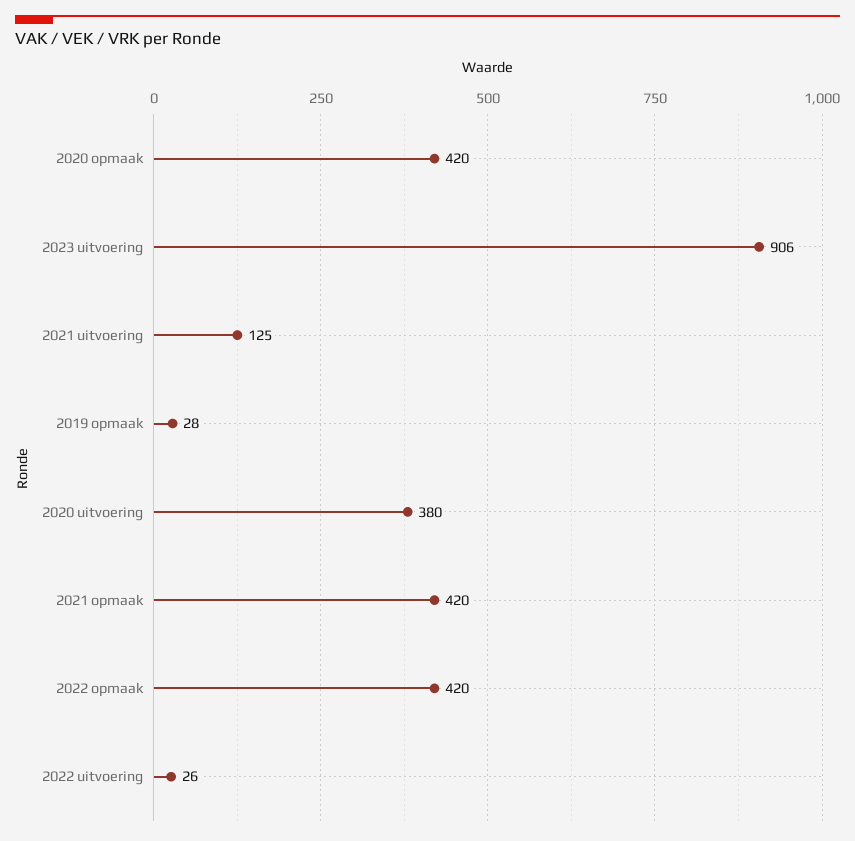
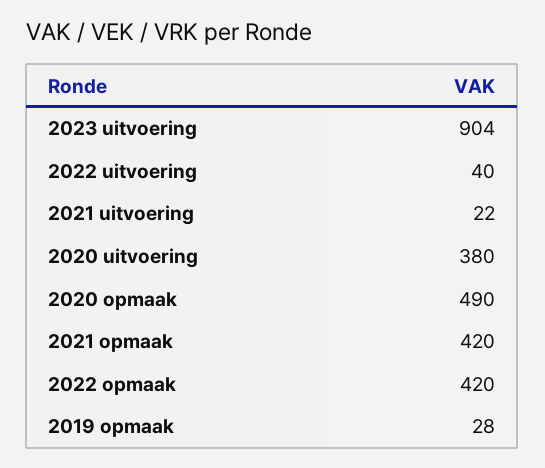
2020 opmaak: 420 -> 490
2023 uitvoering: 906 -> 904
2021 uitvoering: 125 -> 22
2022 uitvoering: 26 -> 40

